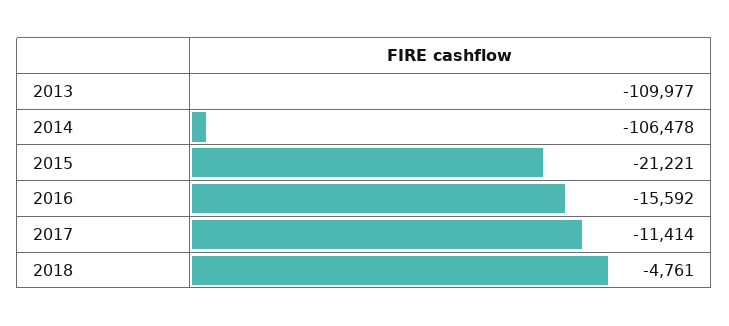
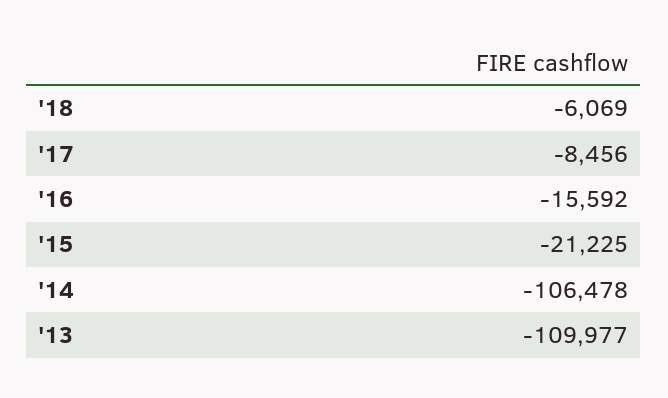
2015: -21221 -> -21225
2017: -11414 -> -8456
2018: -4761 -> -6069

